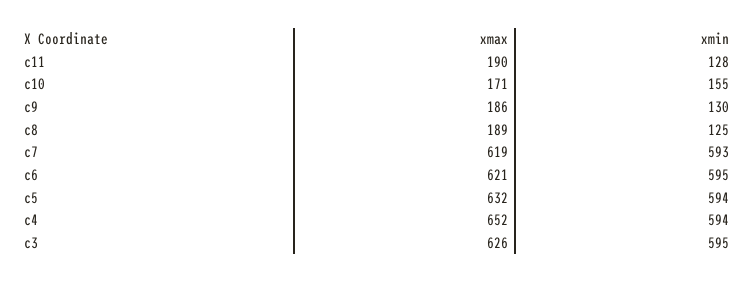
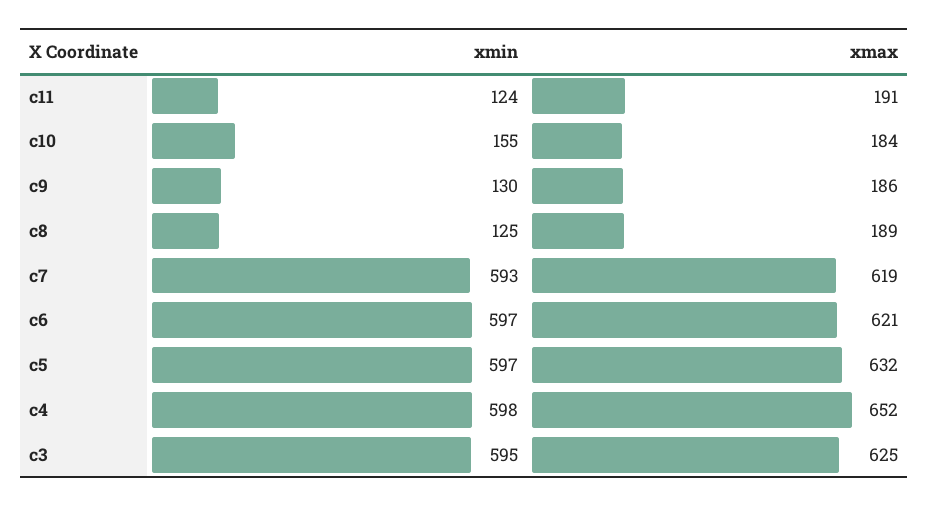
xmax, c11: 190 -> 191
xmin, c11: 128 -> 124
xmax, c10: 171 -> 184
xmin, c6: 595 -> 597
xmin, c5: 594 -> 597
xmin, c4: 594 -> 598
xmax, c3: 626 -> 625

